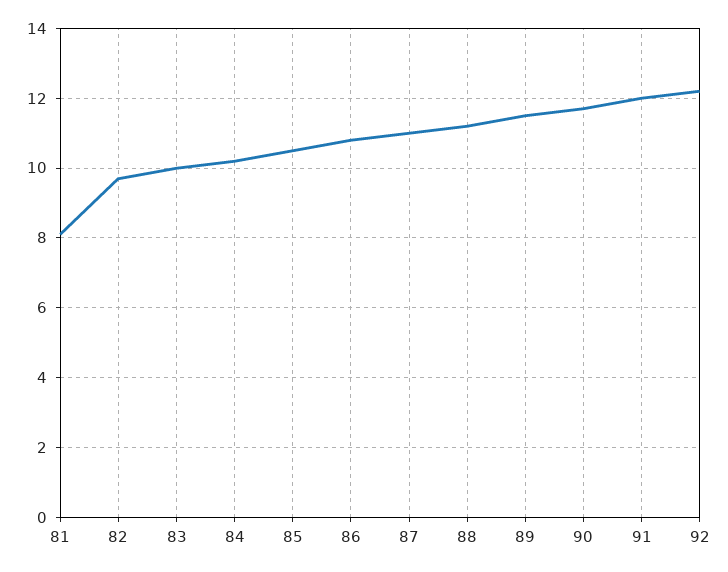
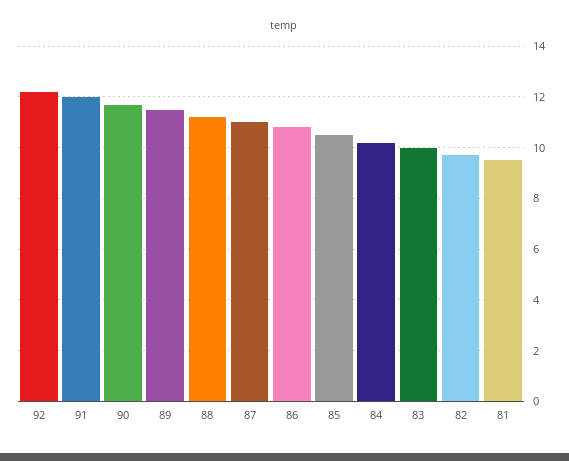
81: 8 -> 9.5

